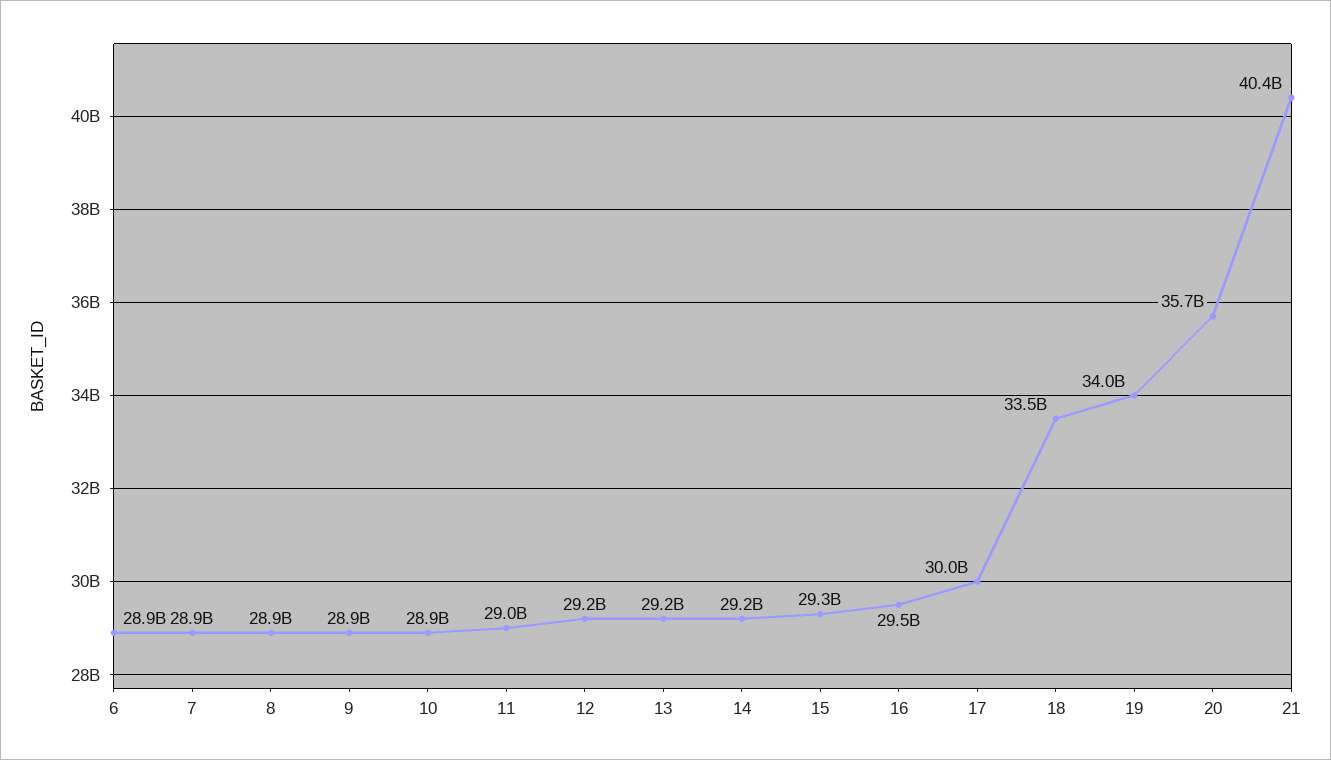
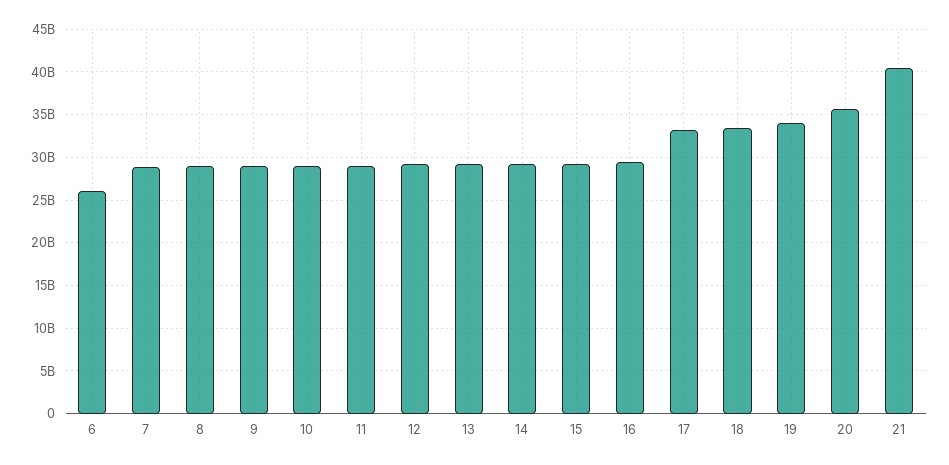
6: 28900000000 -> 26000000000
17: 30000000000 -> 33000000000

